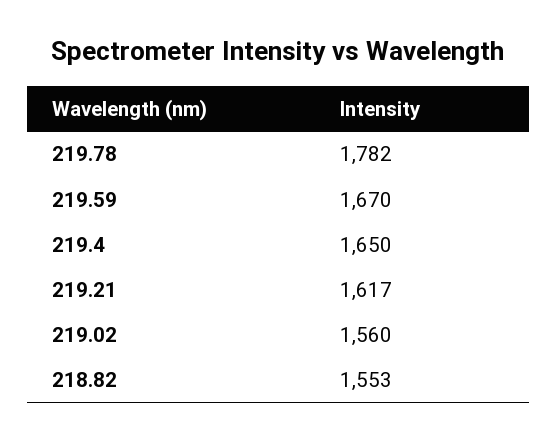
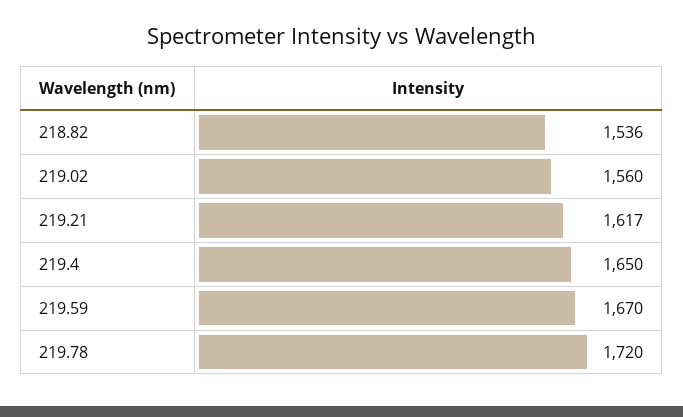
219.78: 1782 -> 1720
218.82: 1553 -> 1536

